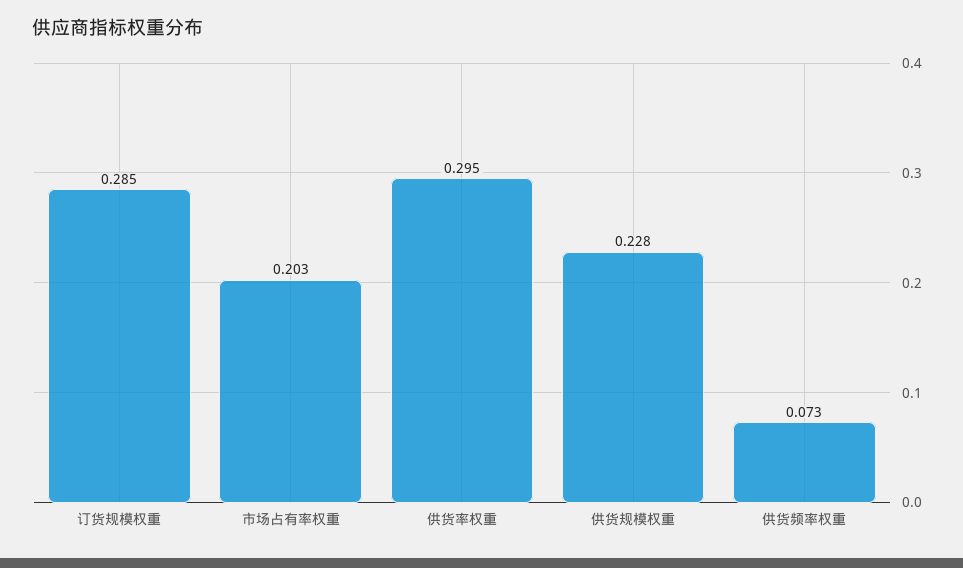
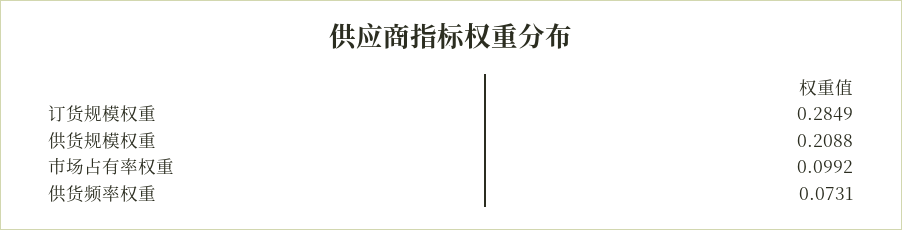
市场占有率权重: 0.203 -> 0.0992
供货率权重: 0.295 -> none
供货规模权重: 0.228 -> 0.2088

